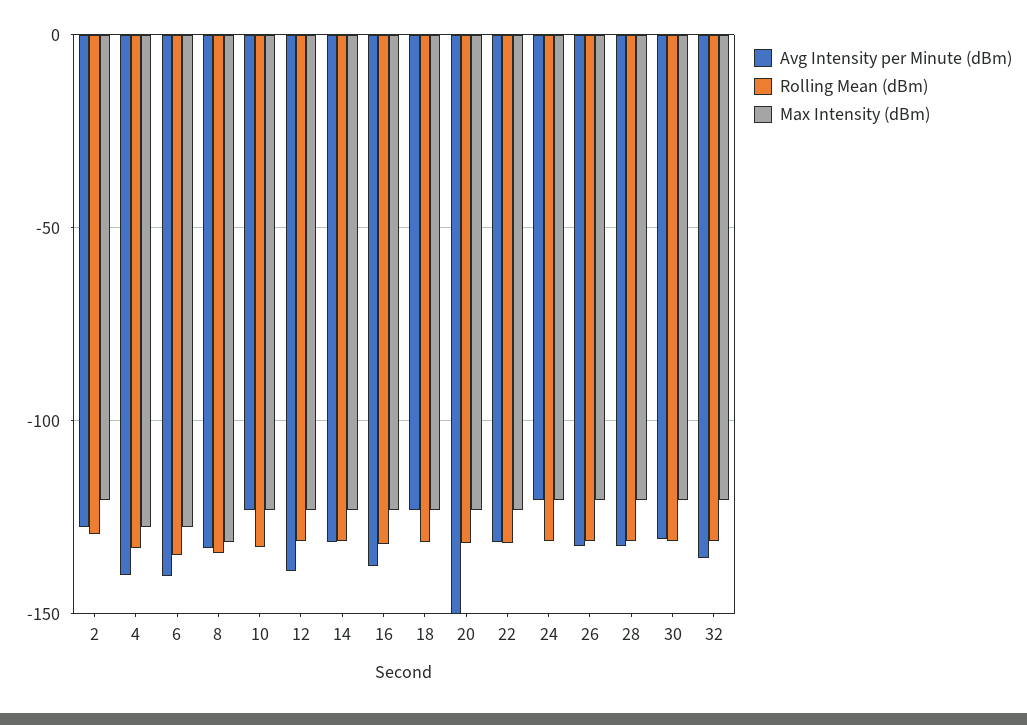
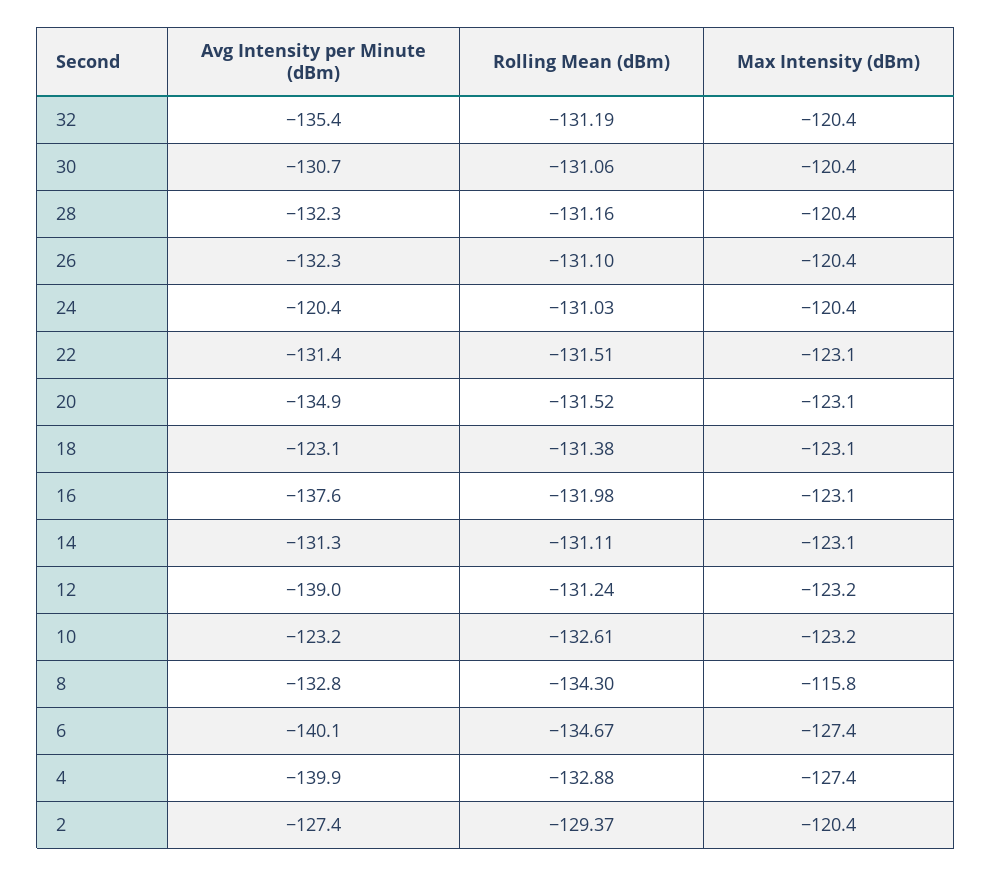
Max Intensity (dBm), 8: -130 -> -115.8
Avg Intensity per Minute (dBm), 20: -150 -> -134.9

